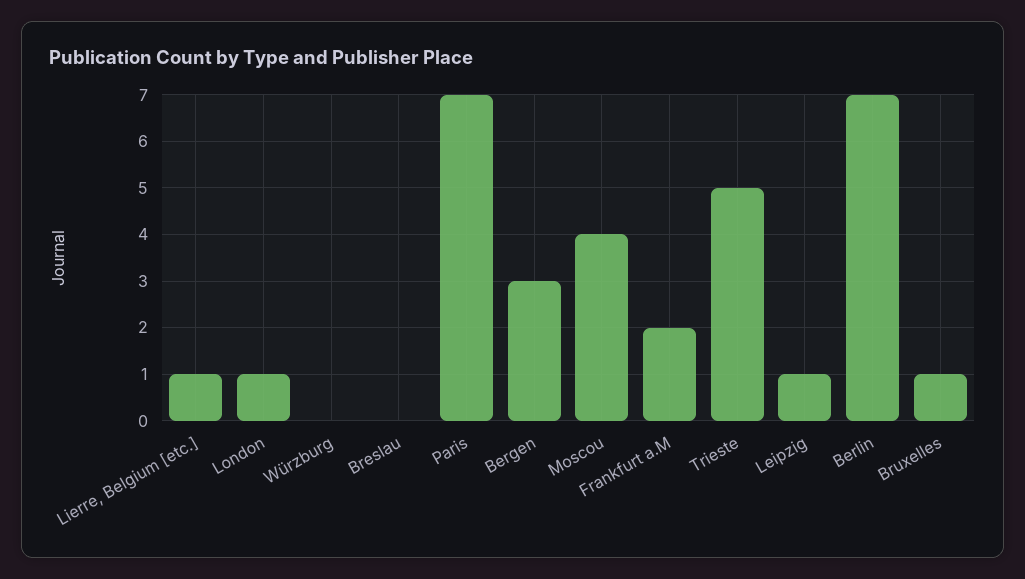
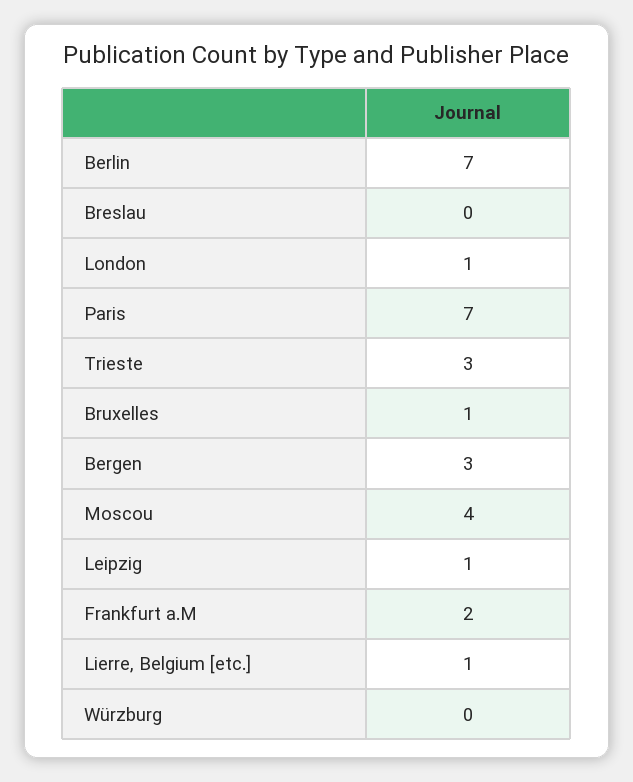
Trieste: 5 -> 3

